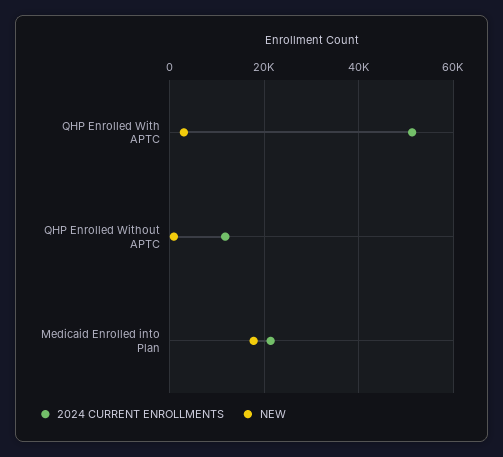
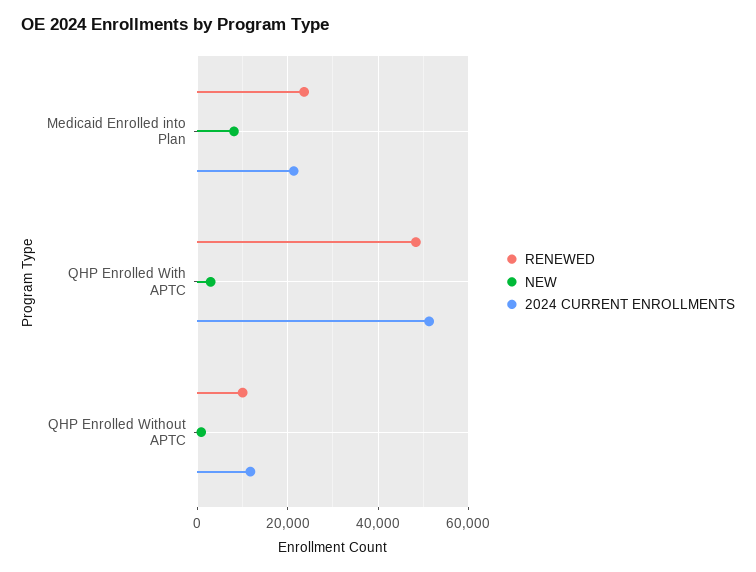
NEW, Medicaid Enrolled into Plan: 18000 -> 8000
RENEWED, Medicaid Enrolled into Plan: none -> 24000
RENEWED, QHP Enrolled With APTC: none -> 48000
RENEWED, QHP Enrolled Without APTC: none -> 10000

